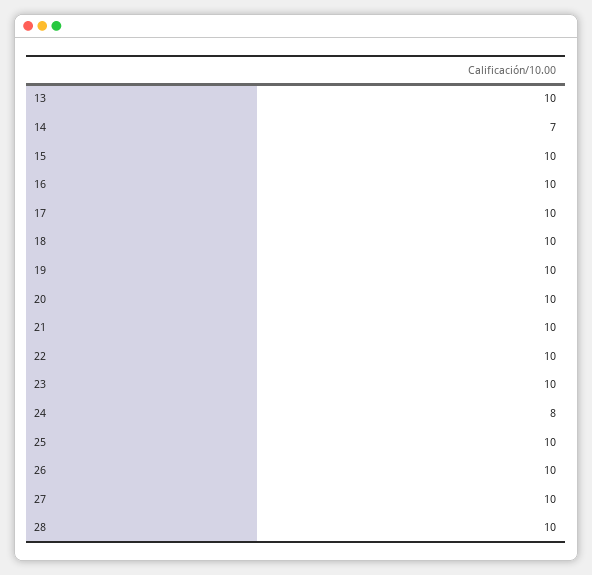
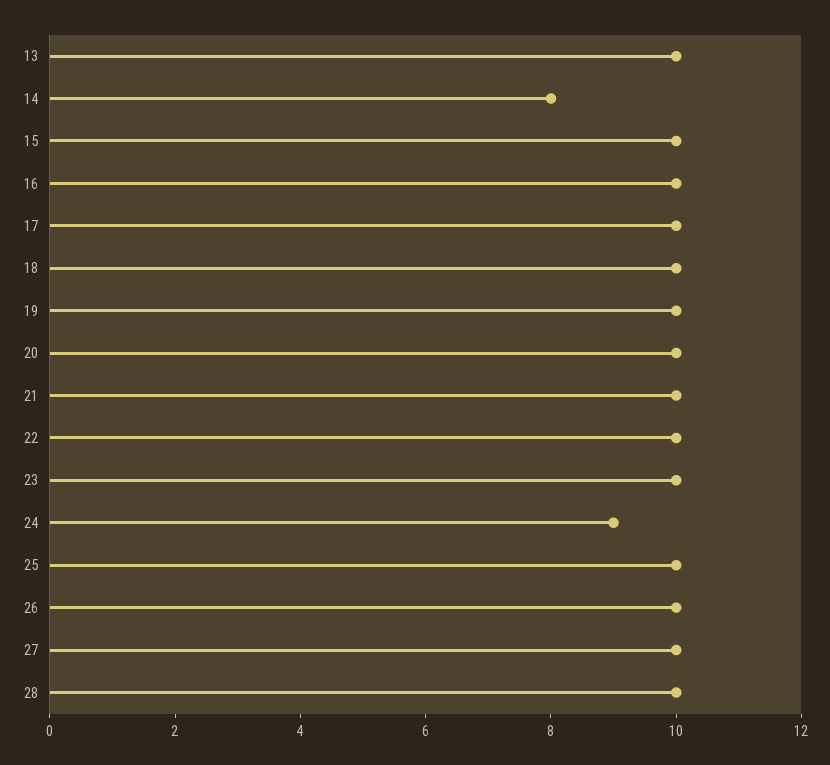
14: 7 -> 8
24: 8 -> 9

